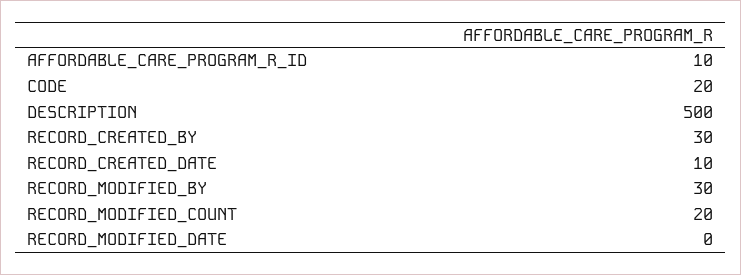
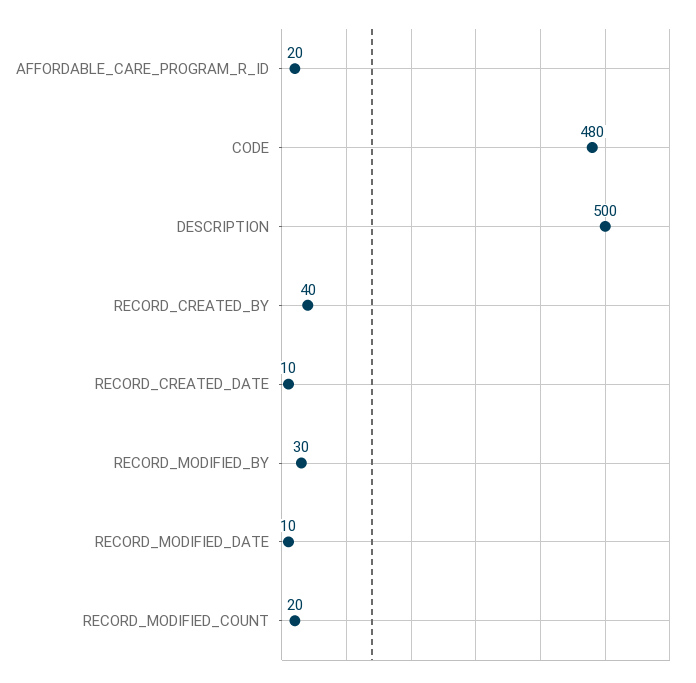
AFFORDABLE_CARE_PROGRAM_R_ID: 10 -> 20
CODE: 20 -> 480
RECORD_CREATED_BY: 30 -> 40
RECORD_MODIFIED_DATE: 0 -> 10

